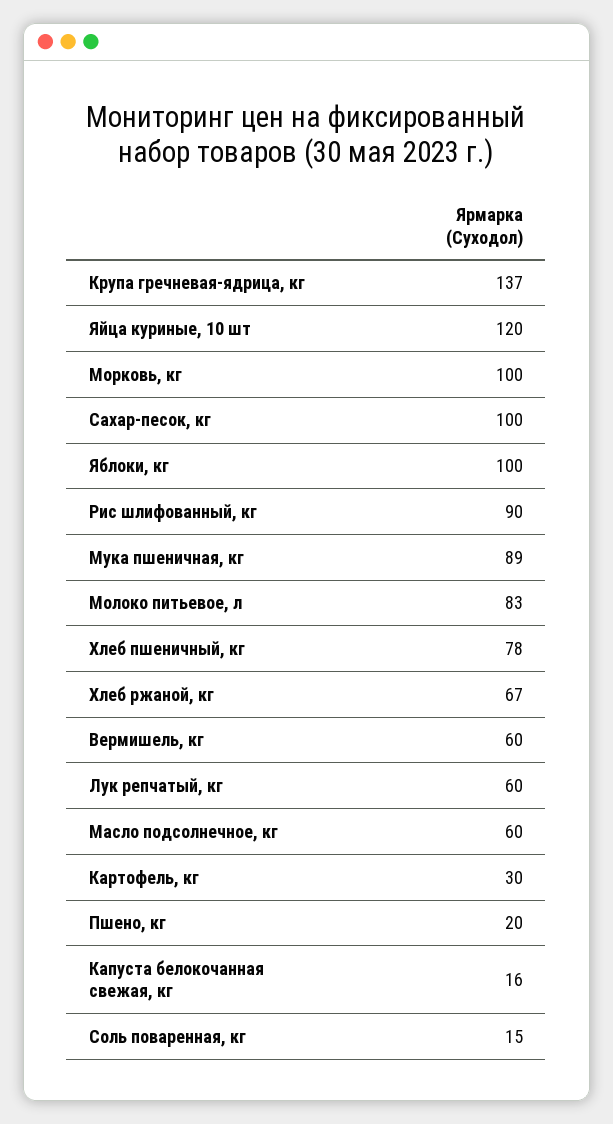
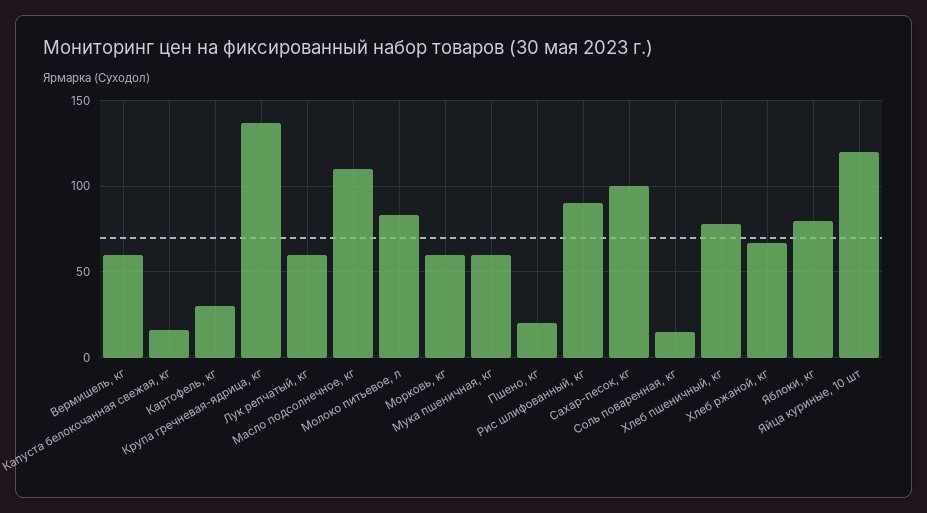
Морковь, кг: 100 -> 60
Яблоки, кг: 100 -> 80
Мука пшеничная, кг: 89 -> 60
Масло подсолнечное, кг: 60 -> 110

